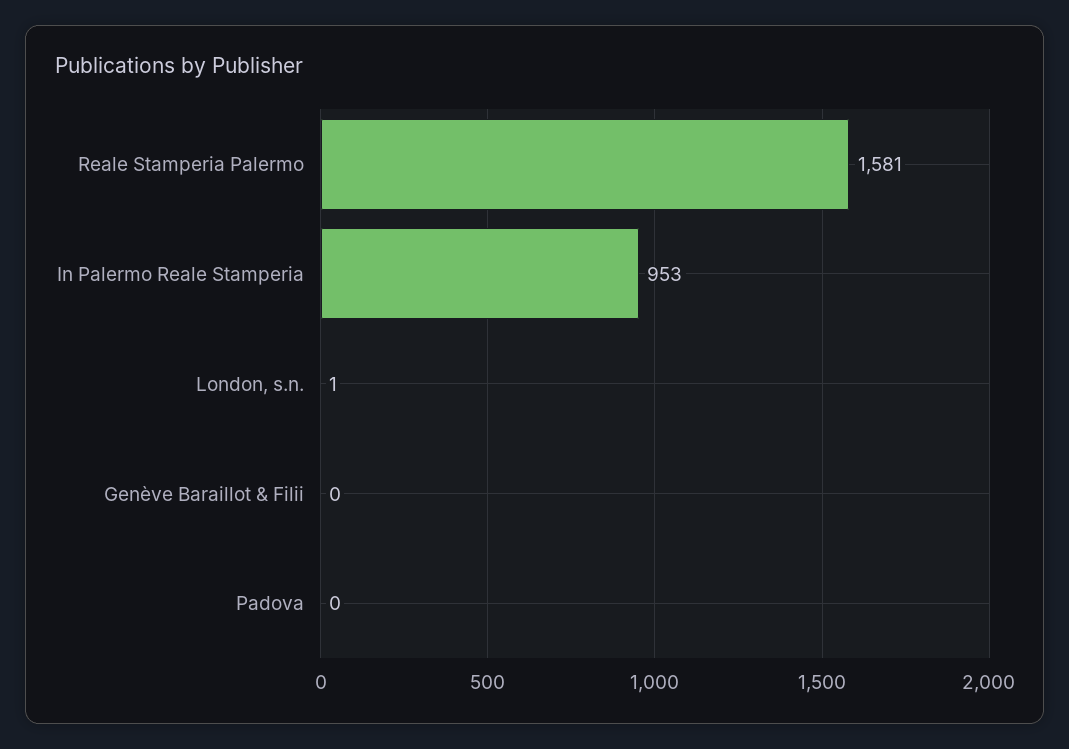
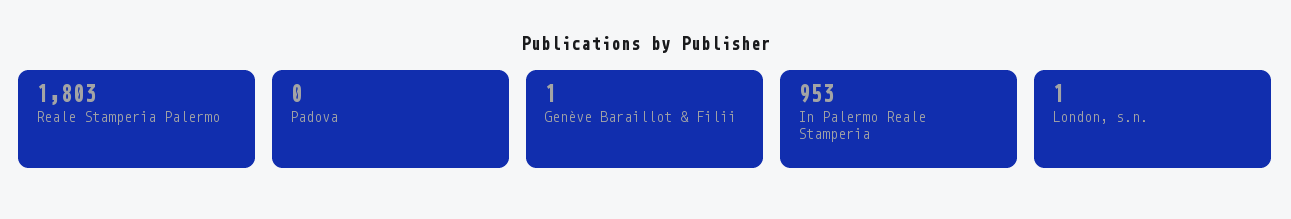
Reale Stamperia Palermo: 1581 -> 1803
Genève Baraillot & Filii: 0 -> 1

